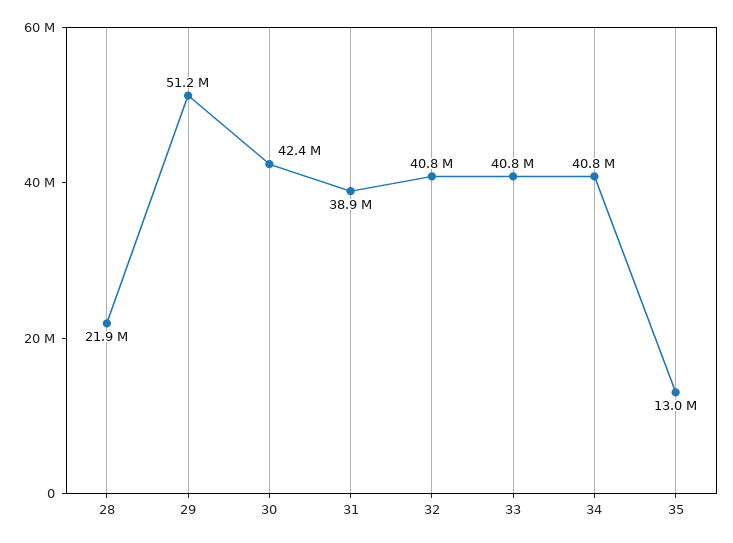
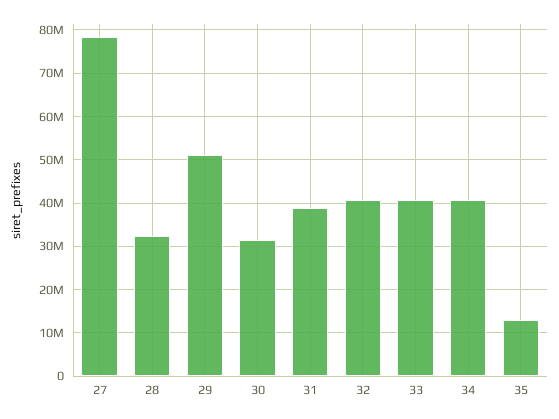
28: 21900000 -> 32000000
30: 42400000 -> 32000000
27: none -> 78000000

